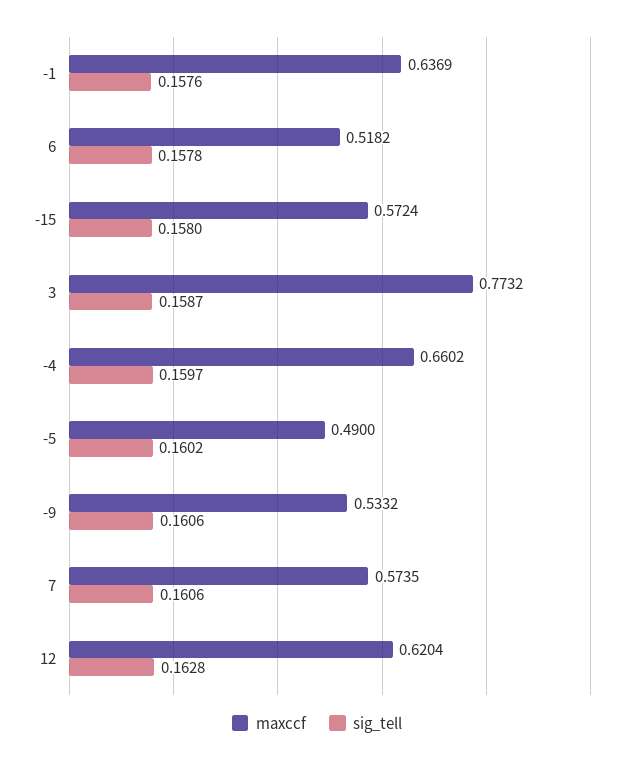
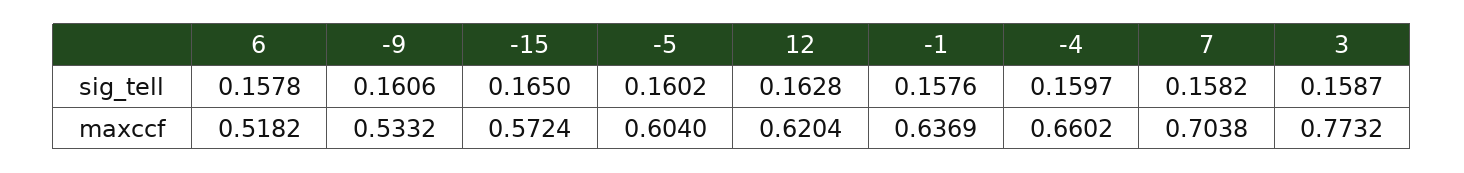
sig_tell, -15: 0.158 -> 0.165
maxccf, -5: 0.49 -> 0.604
maxccf, 7: 0.5735 -> 0.7038
sig_tell, 7: 0.1606 -> 0.1582

